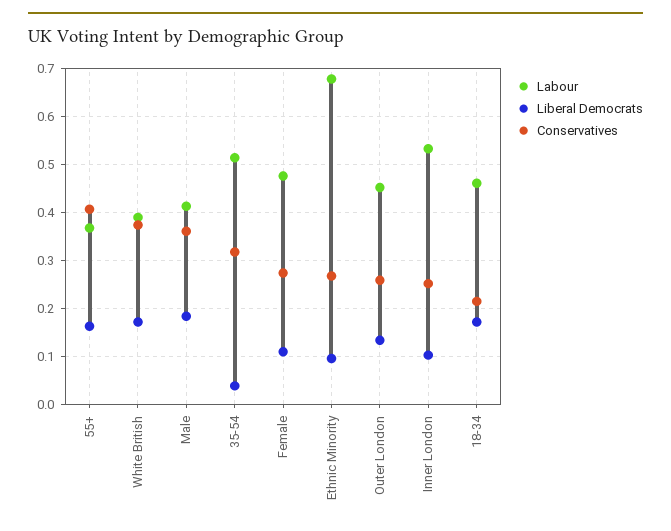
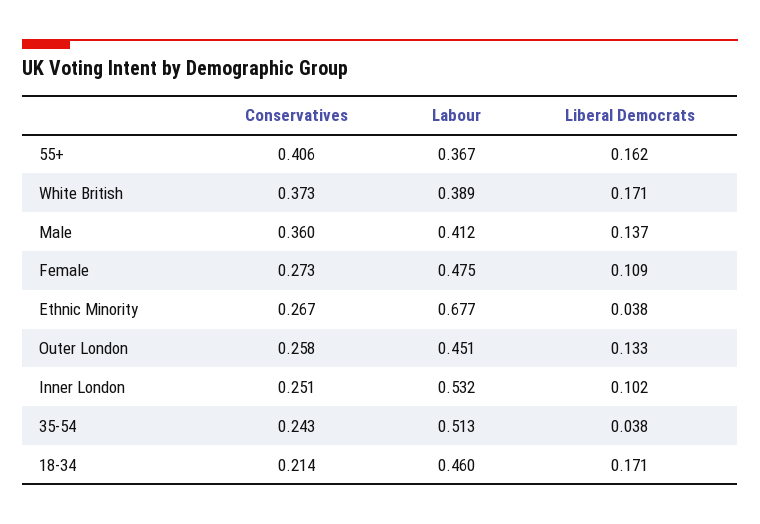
Liberal Democrats, Male: 0.18 -> 0.137
Conservatives, 35-54: 0.32 -> 0.243
Liberal Democrats, Ethnic Minority: 0.1 -> 0.038

